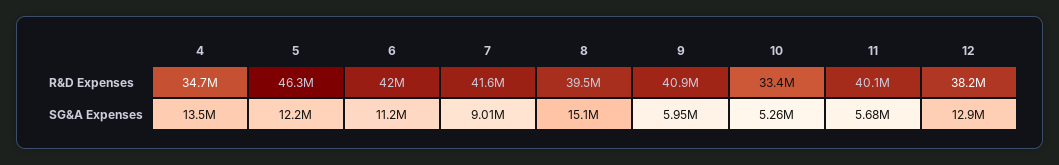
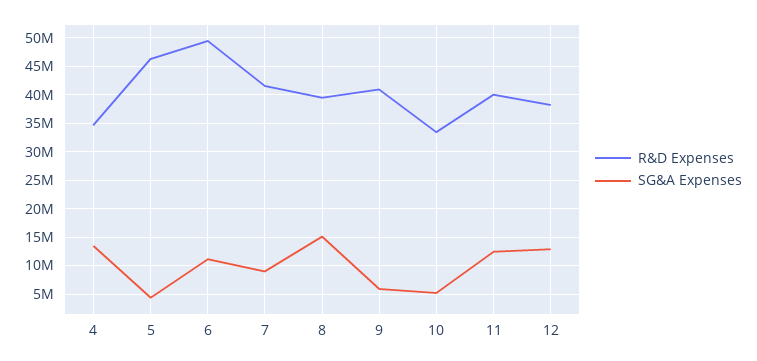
R&D Expenses, 6: 42000000 -> 50000000
SG&A Expenses, 5: 12200000 -> 5000000
SG&A Expenses, 11: 5680000 -> 12500000

